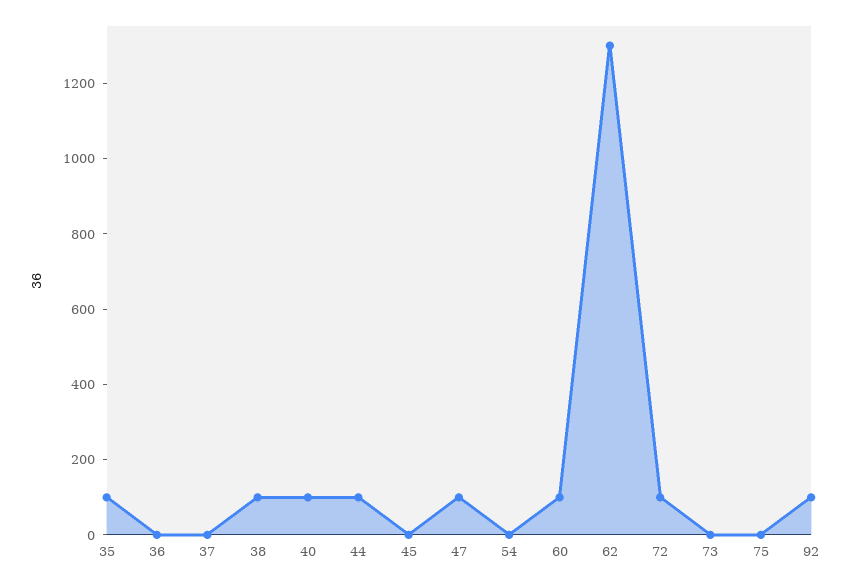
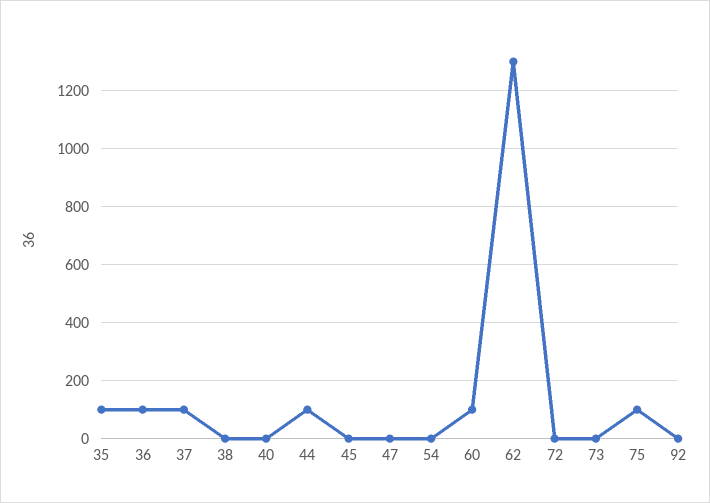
36: 0 -> 100
37: 0 -> 100
38: 100 -> 0
40: 100 -> 0
47: 100 -> 0
72: 100 -> 0
75: 0 -> 100
92: 100 -> 0

